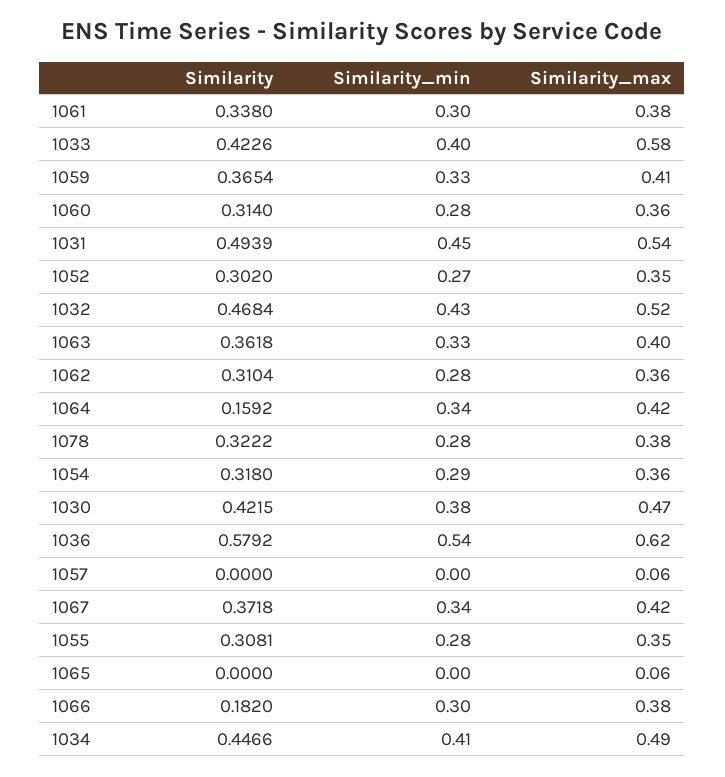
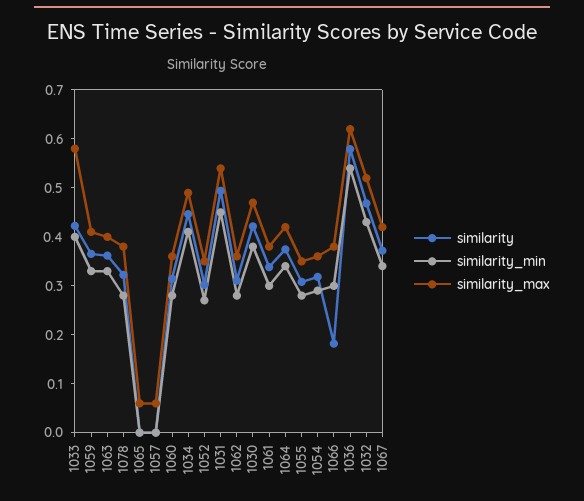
Similarity, 1064: 0.1592 -> 0.38

